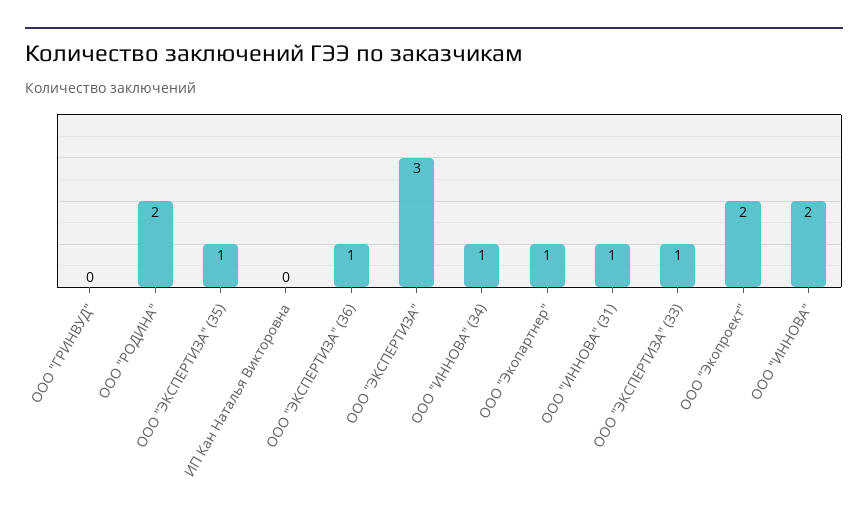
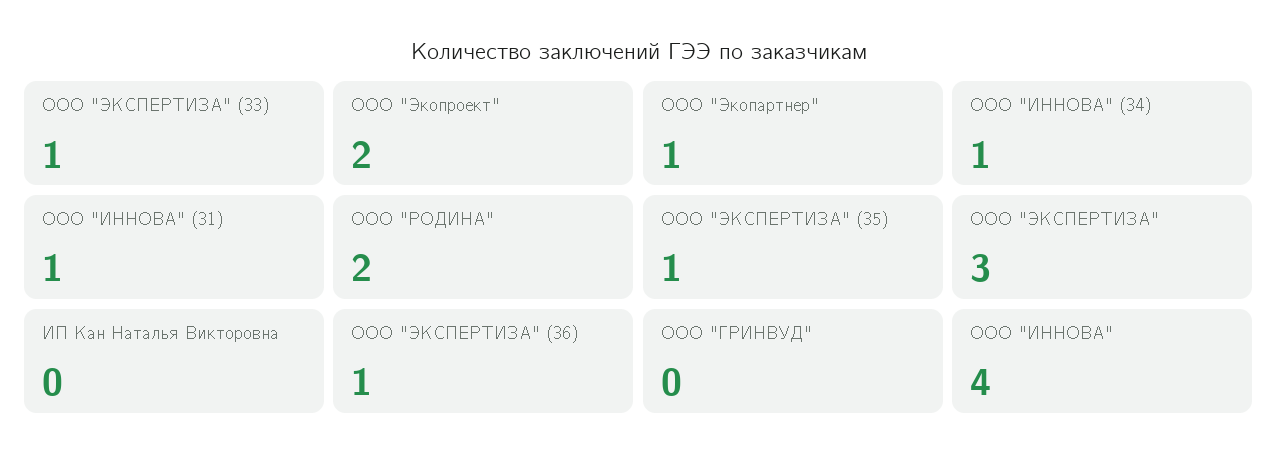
ООО "ИННОВА": 2 -> 4

